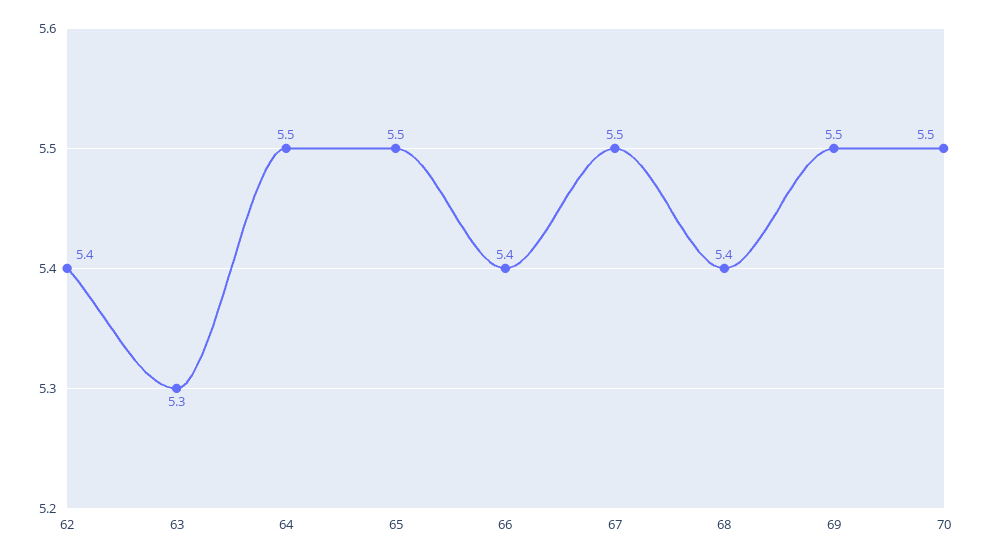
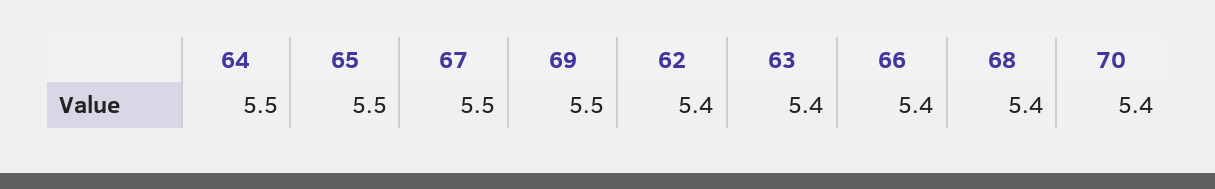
63: 5.3 -> 5.4
70: 5.5 -> 5.4

